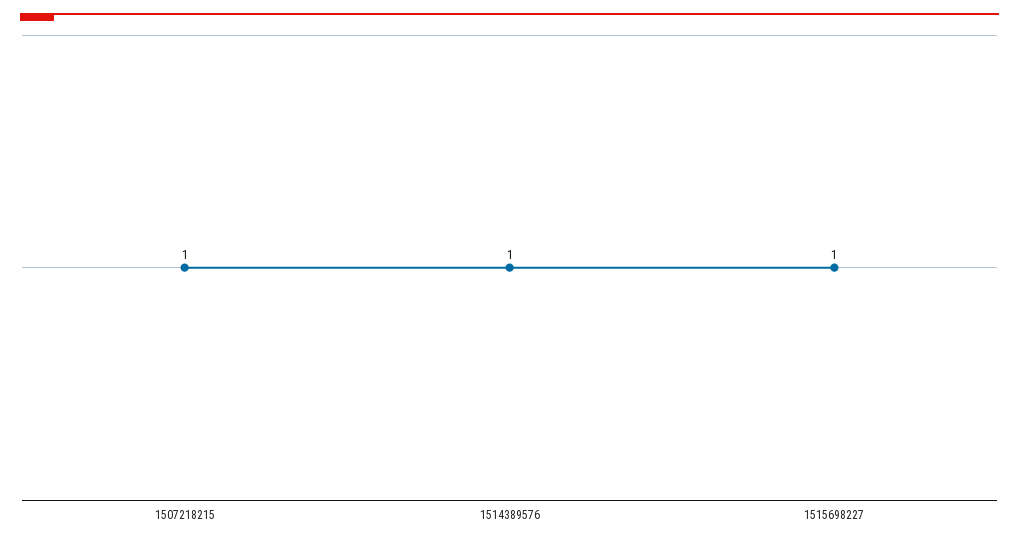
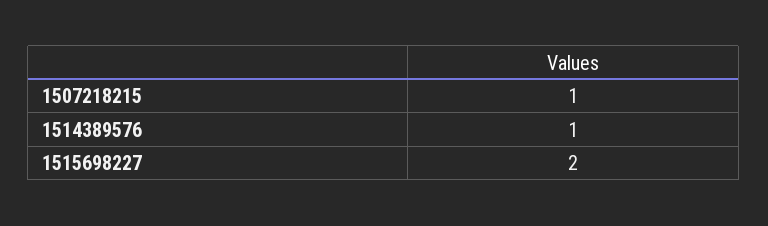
1515698227: 1 -> 2

